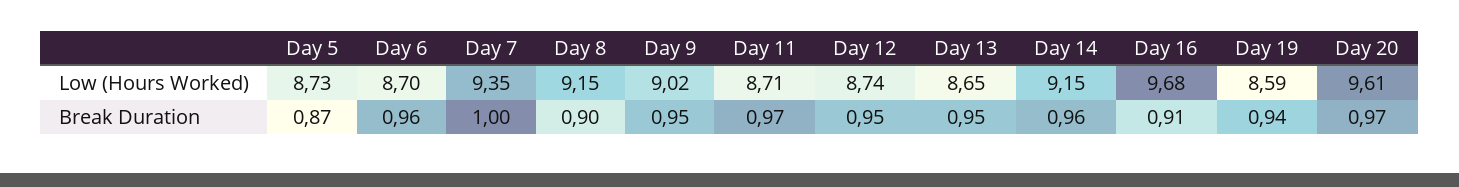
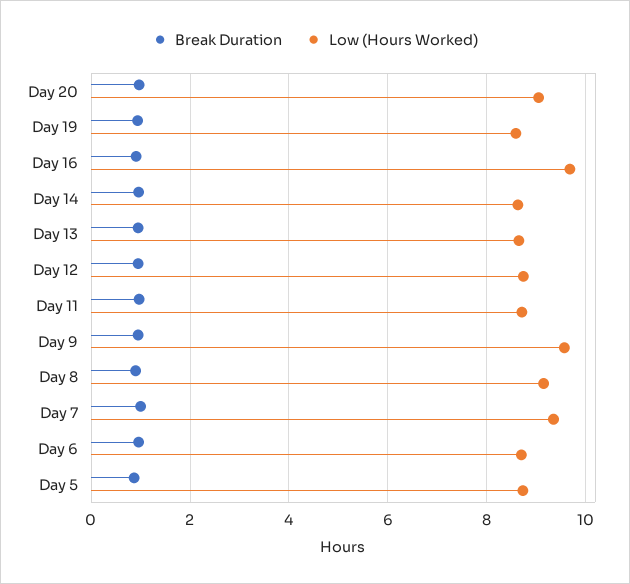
Low (Hours Worked), Day 9: 9.02 -> 9.6
Low (Hours Worked), Day 14: 9.15 -> 8.6
Low (Hours Worked), Day 20: 9.61 -> 9

